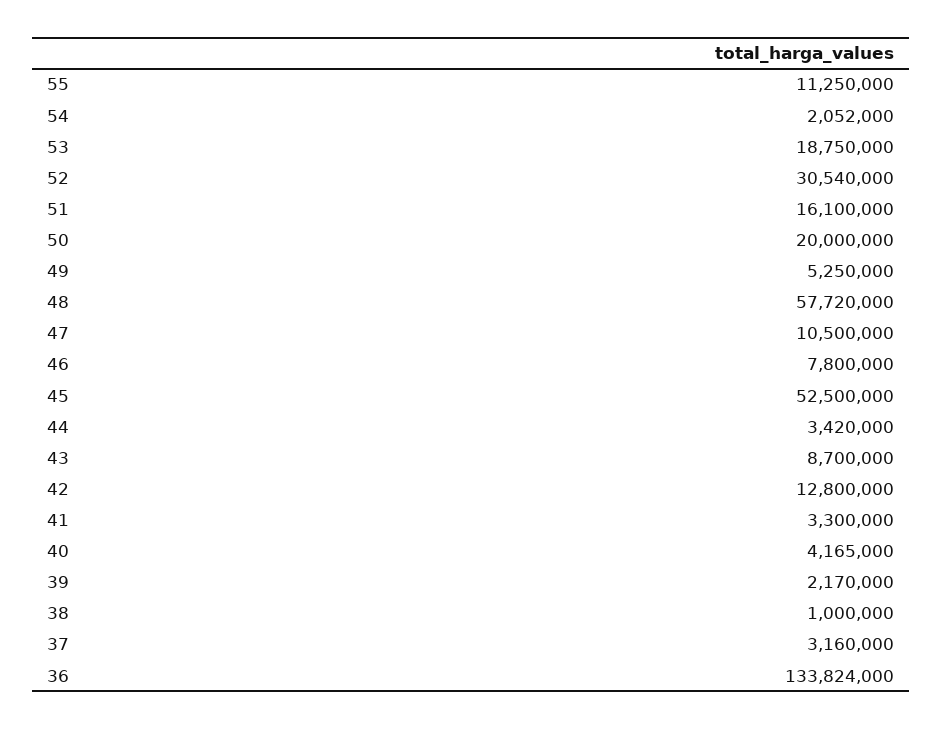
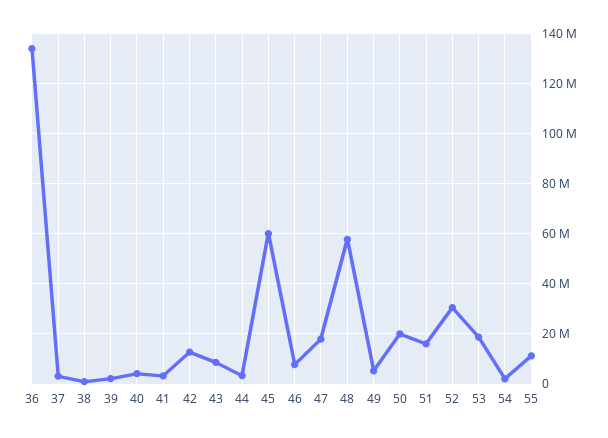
47: 10500000 -> 17500000
45: 52500000 -> 60000000

